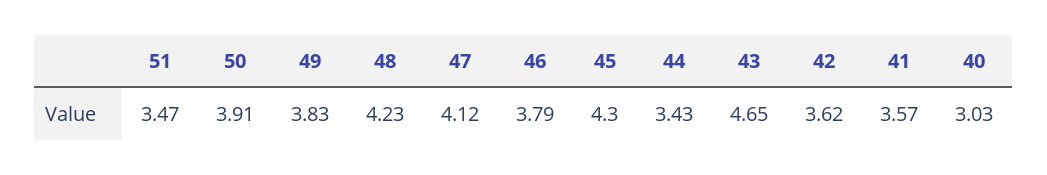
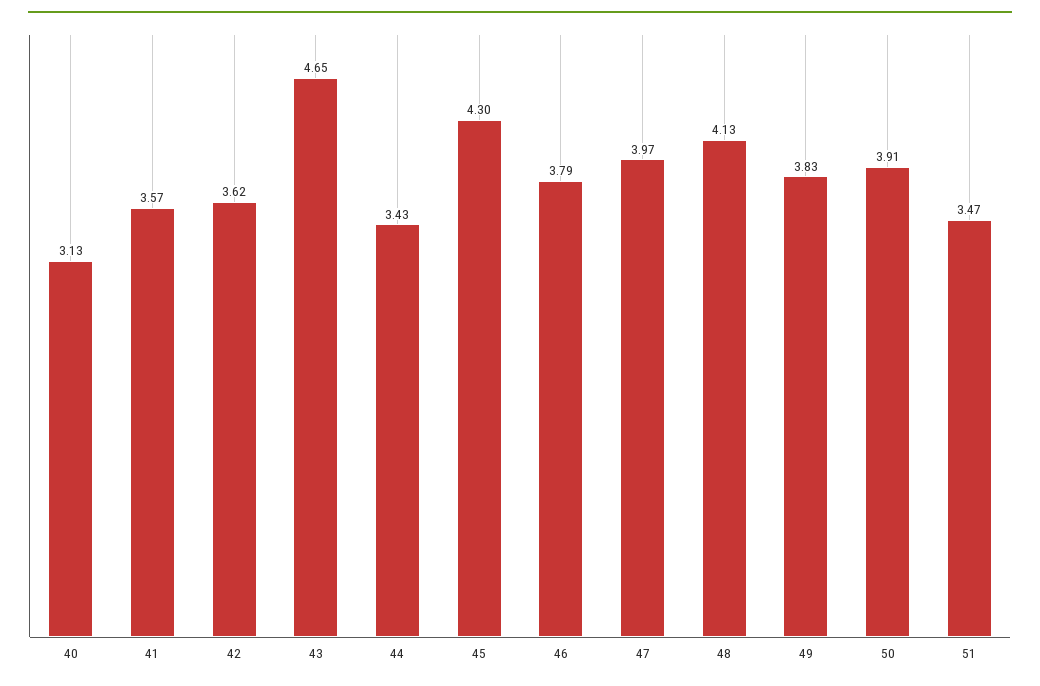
48: 4.23 -> 4.13
47: 4.12 -> 3.97
40: 3.03 -> 3.13

